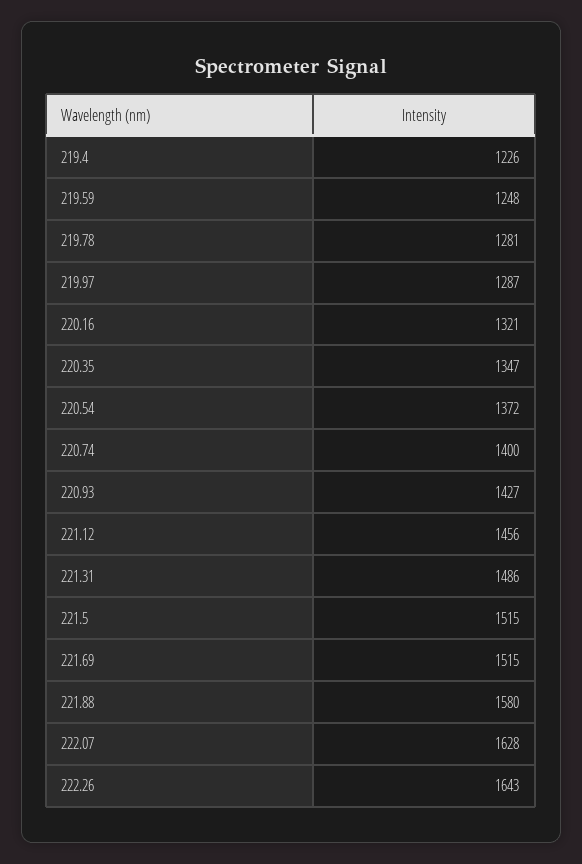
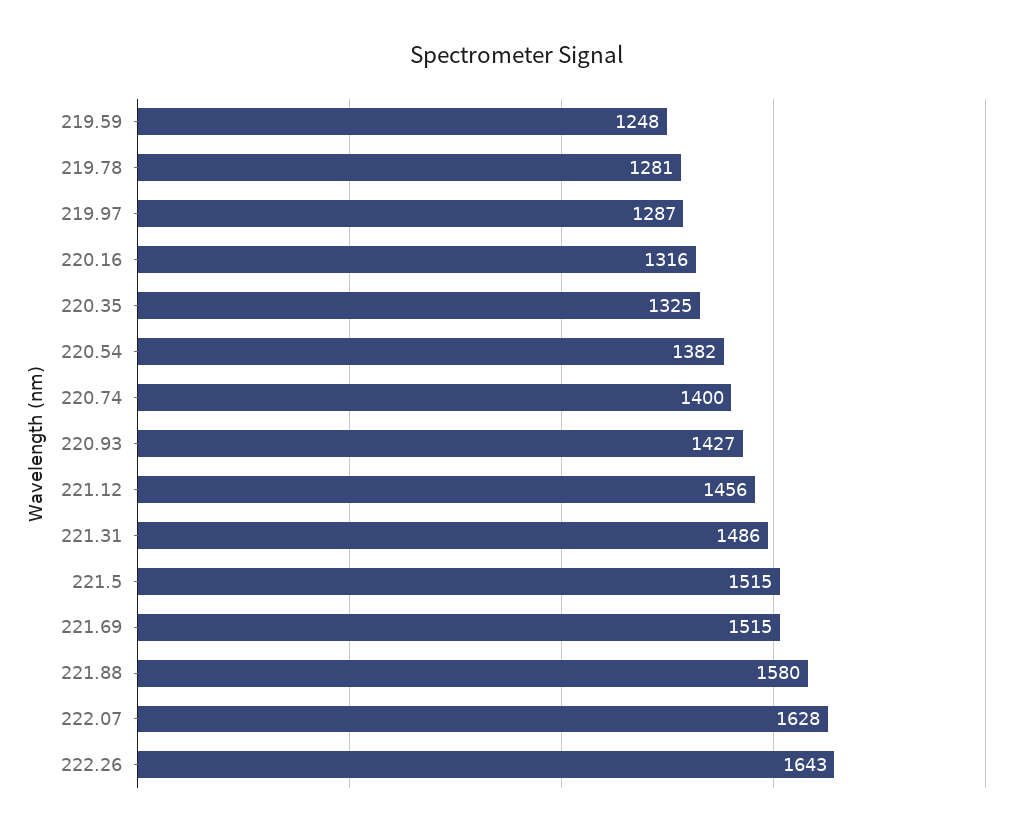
219.4: 1226 -> none
220.16: 1321 -> 1316
220.35: 1347 -> 1325
220.54: 1372 -> 1382

